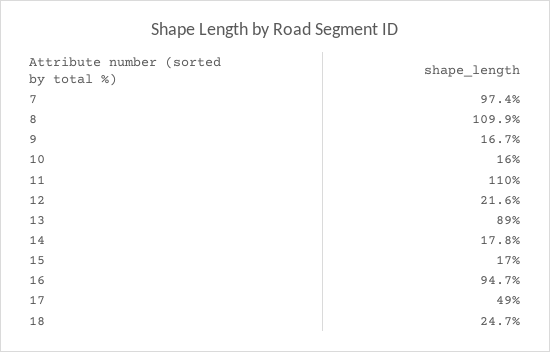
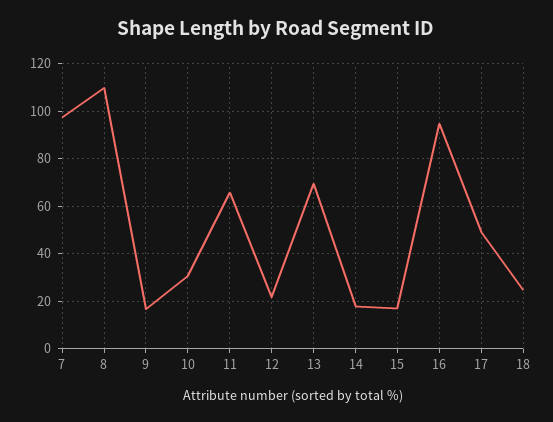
10: 16 -> 30
11: 110 -> 65
13: 89 -> 70

